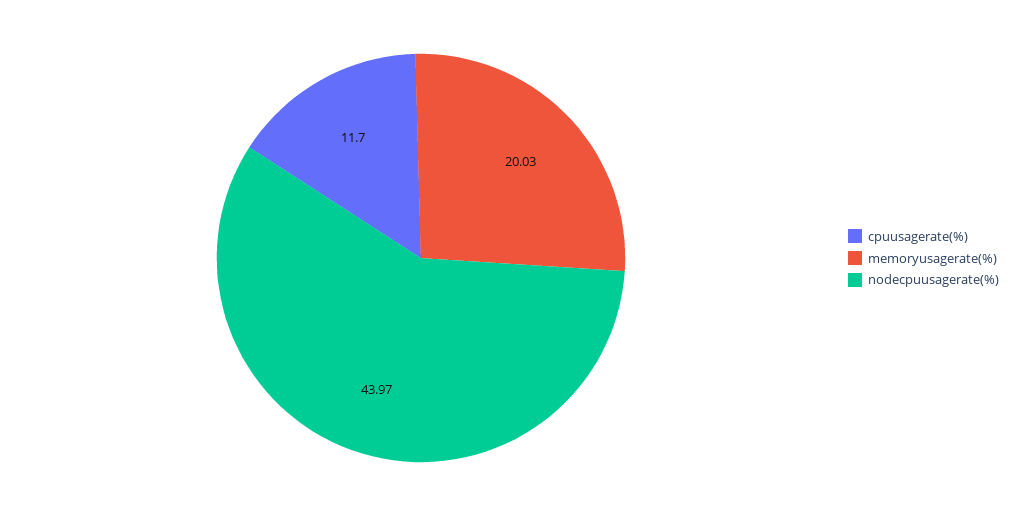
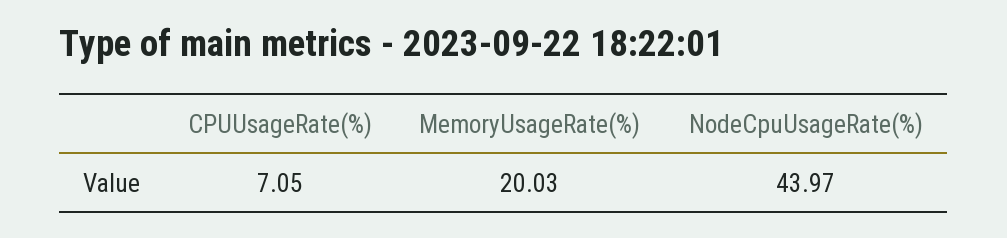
cpuusagerate(%): 11.7 -> 7.05

